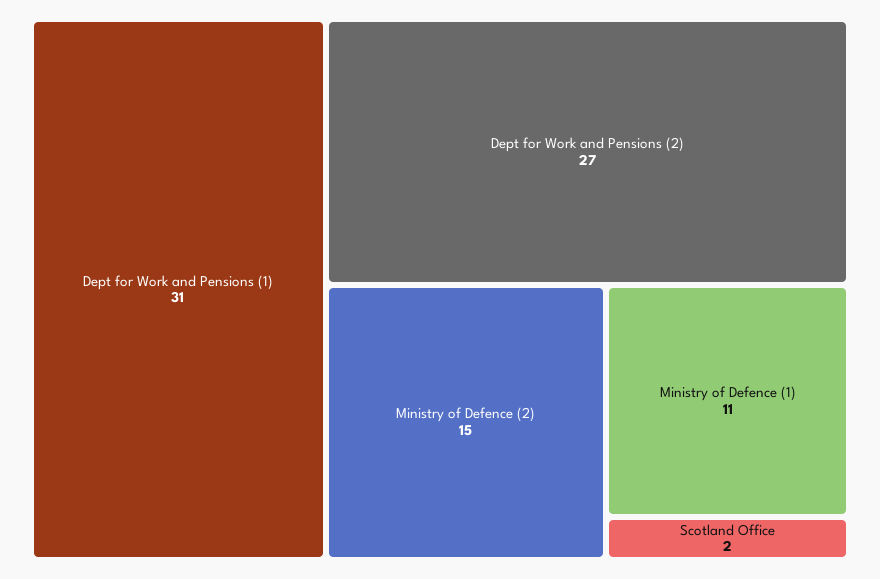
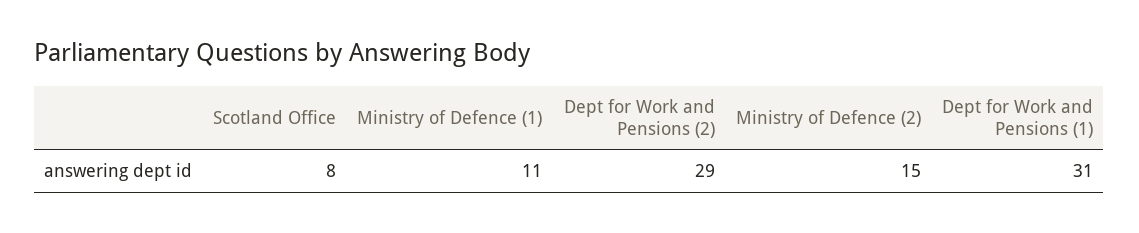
Dept for Work and Pensions (2): 27 -> 29
Scotland Office: 2 -> 8

